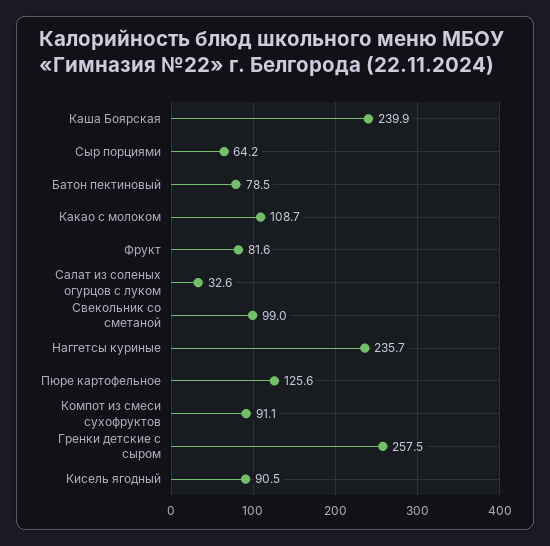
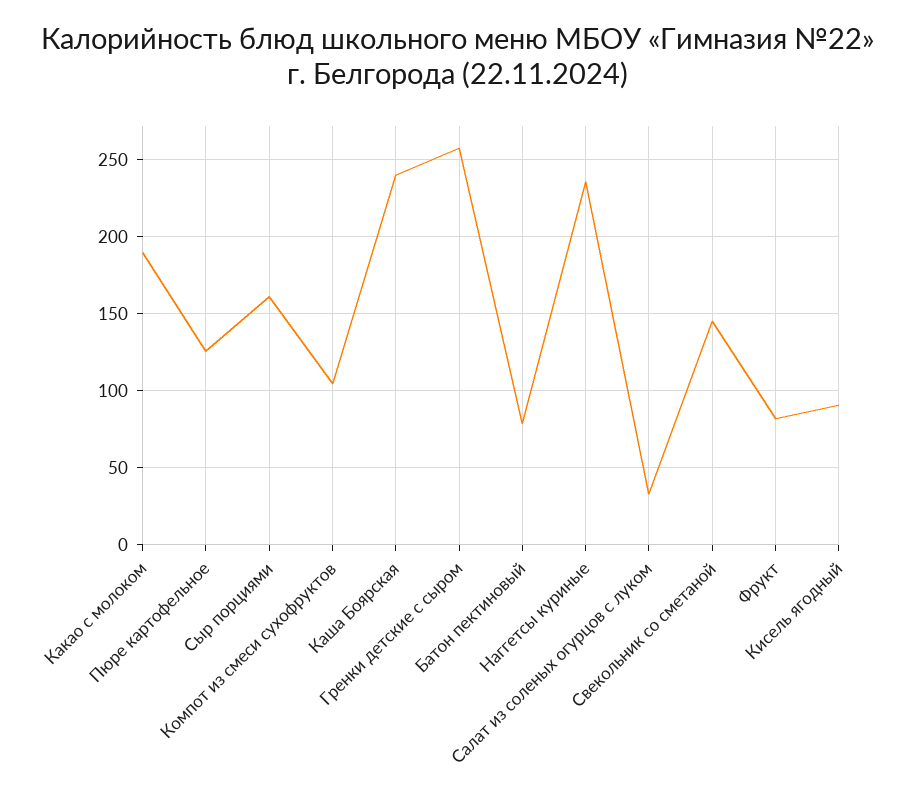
Сыр порциями: 64.2 -> 160
Какао с молоком: 108.7 -> 190
Свекольник со сметаной: 99 -> 145
Компот из смеси сухофруктов: 91.1 -> 105

